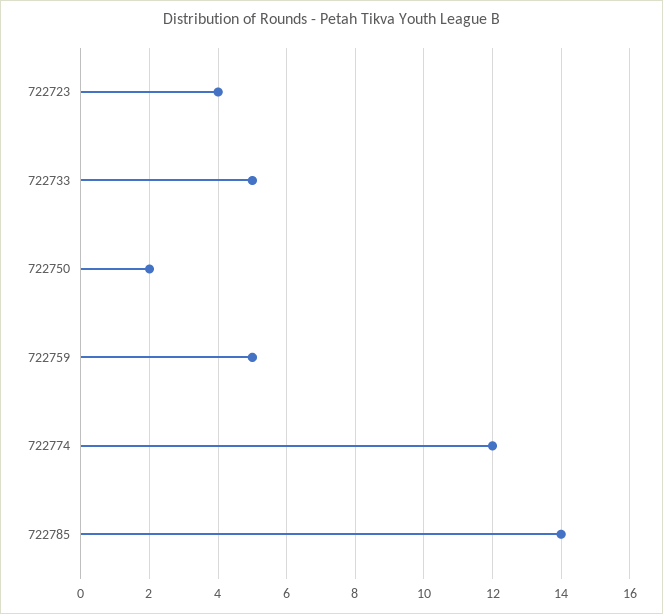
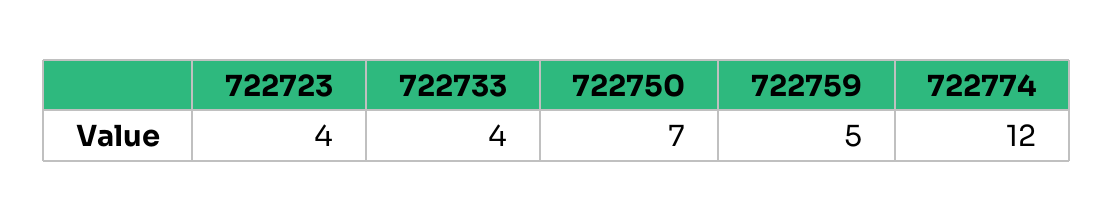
722733: 5 -> 4
722750: 2 -> 7
722785: 14 -> none

